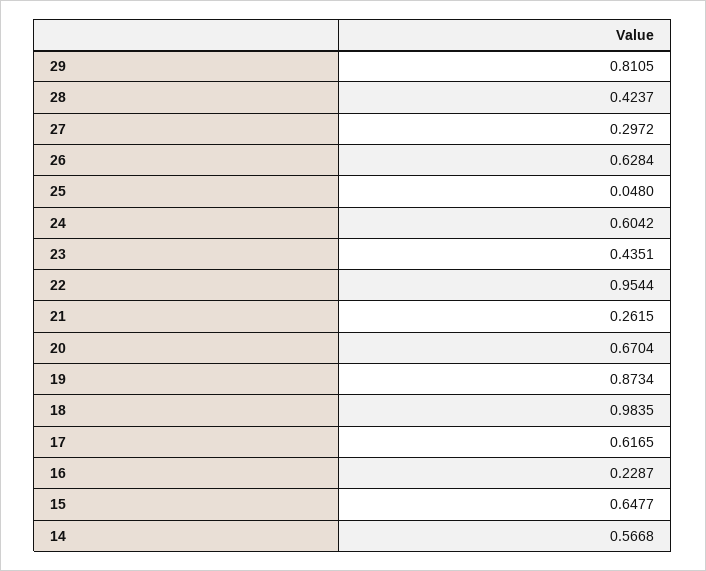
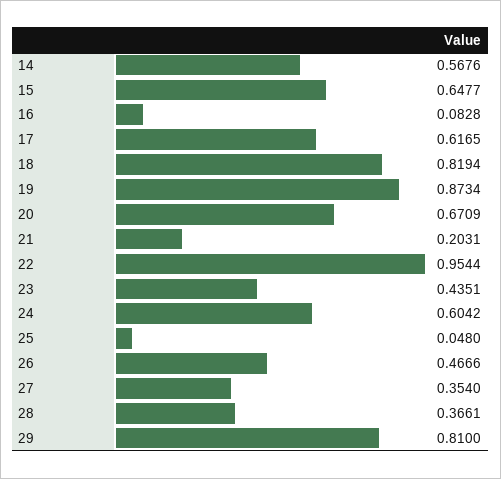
29: 0.8105 -> 0.81
28: 0.4237 -> 0.3661
27: 0.2972 -> 0.354
26: 0.6284 -> 0.4666
21: 0.2615 -> 0.2031
20: 0.6704 -> 0.6709
18: 0.9835 -> 0.8194
16: 0.2287 -> 0.0828
14: 0.5668 -> 0.5676

